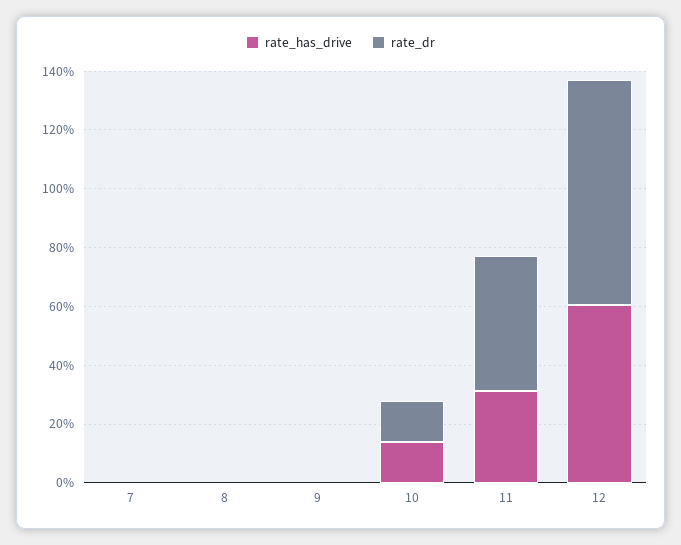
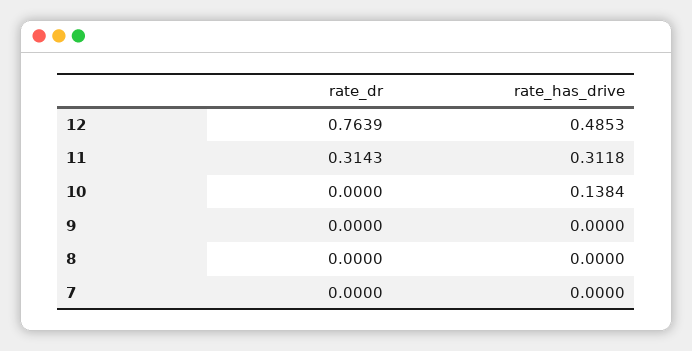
rate_dr, 10: 0.15 -> 0
rate_dr, 11: 0.45 -> 0.3143
rate_has_drive, 12: 0.6 -> 0.4853

